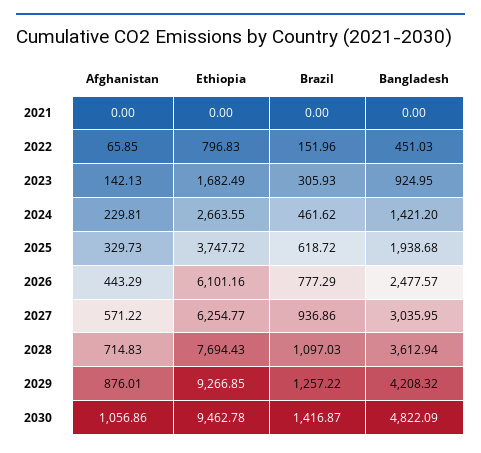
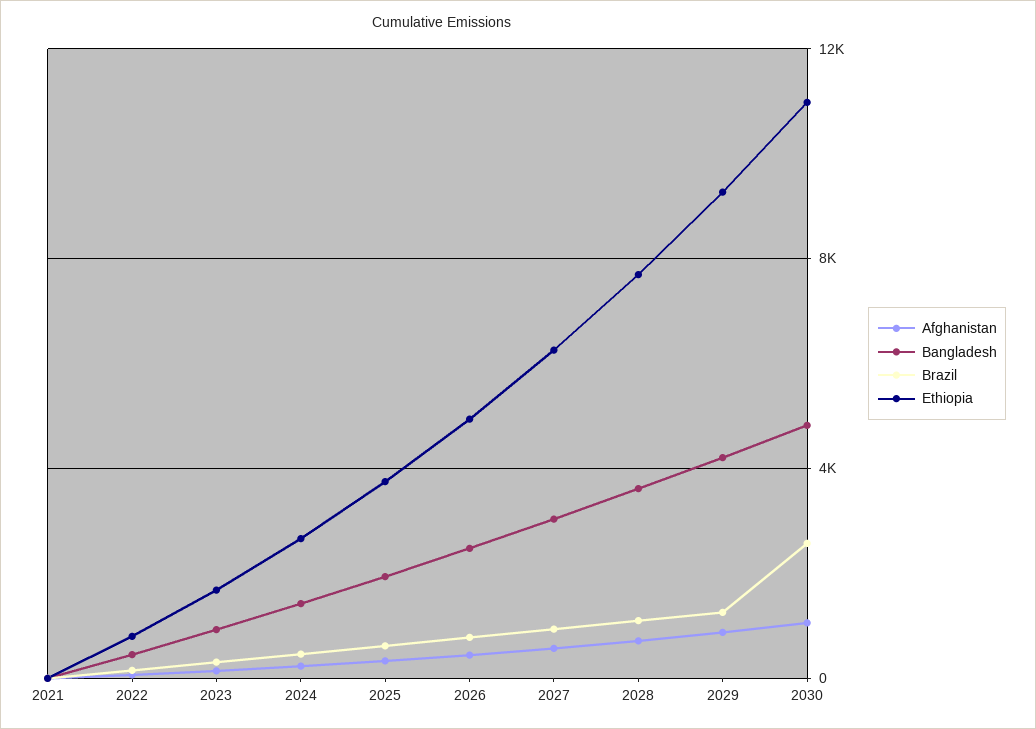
Ethiopia, 2026: 6101.16 -> 5000
Ethiopia, 2030: 9462.78 -> 11000
Brazil, 2030: 1416.87 -> 2500

